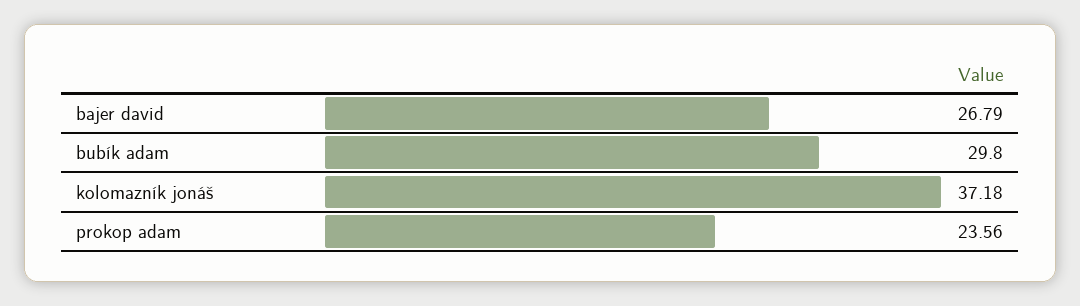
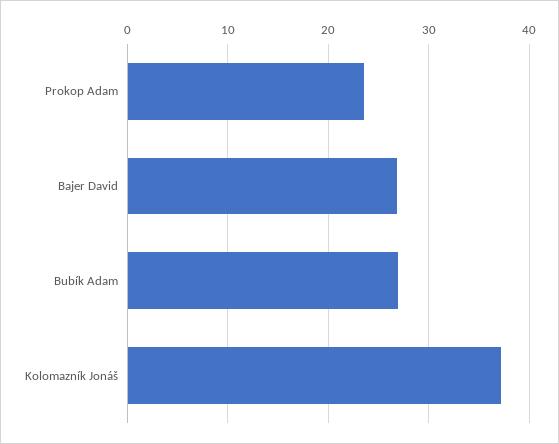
bubík adam: 29.8 -> 27

